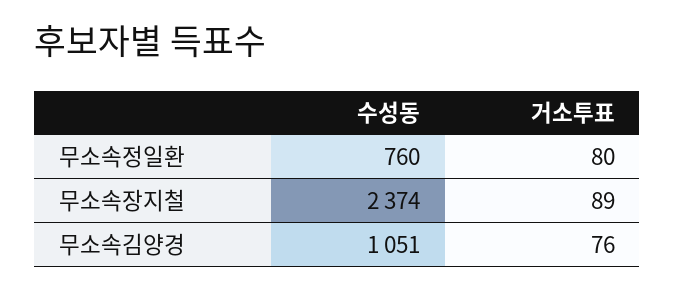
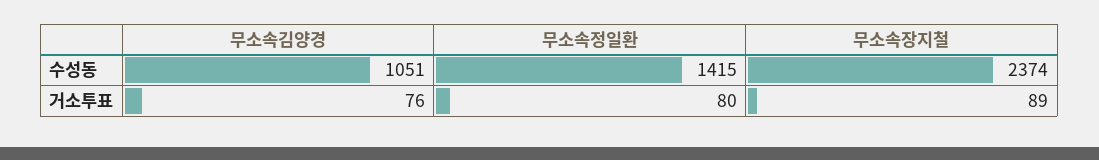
수성동, 무소속정일환: 760 -> 1415

